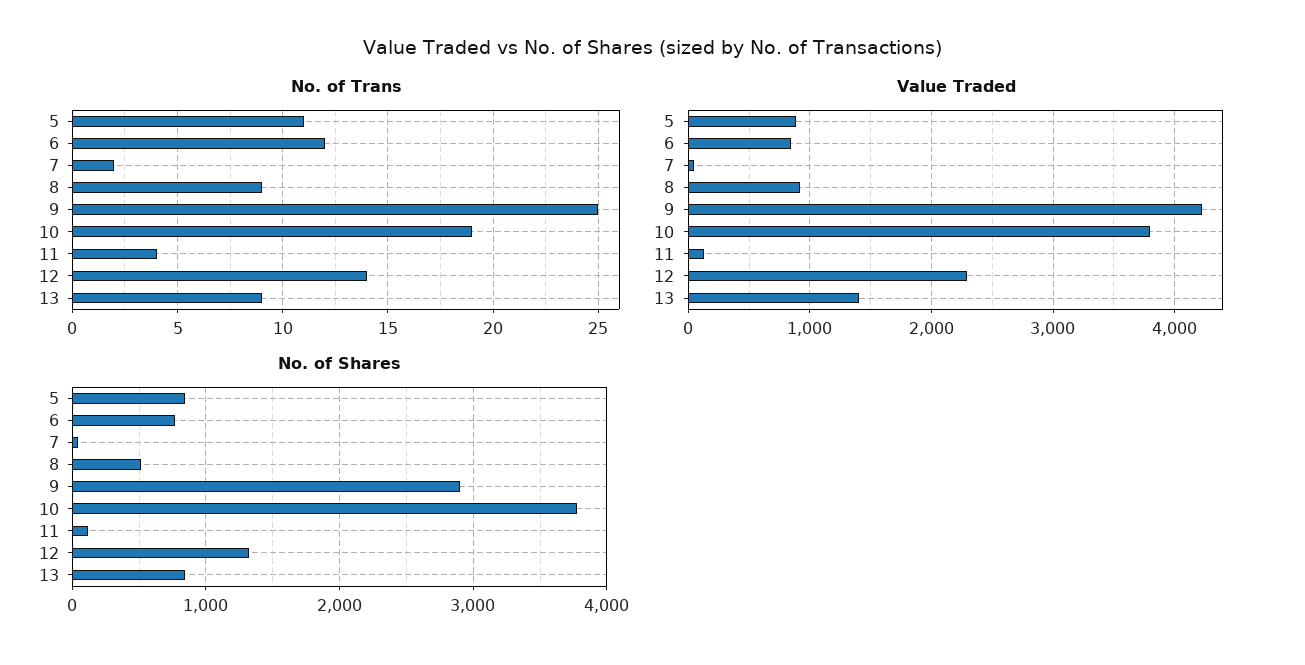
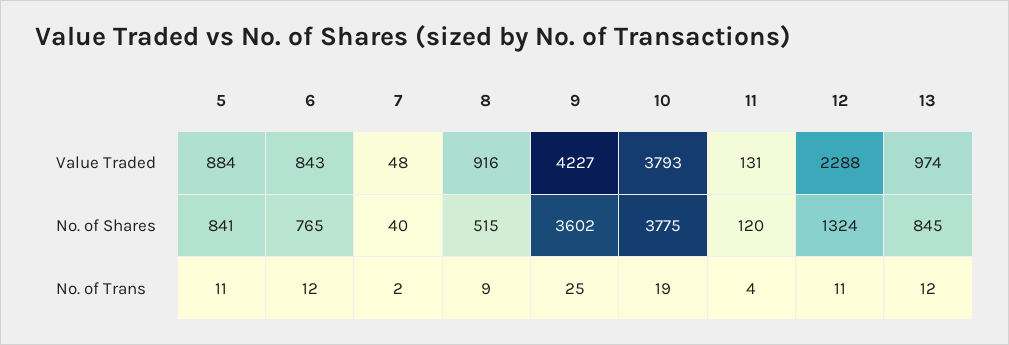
No. of Trans, 12: 14 -> 11
No. of Trans, 13: 9 -> 12
Value Traded, 13: 1400 -> 974
No. of Shares, 9: 2900 -> 3602

